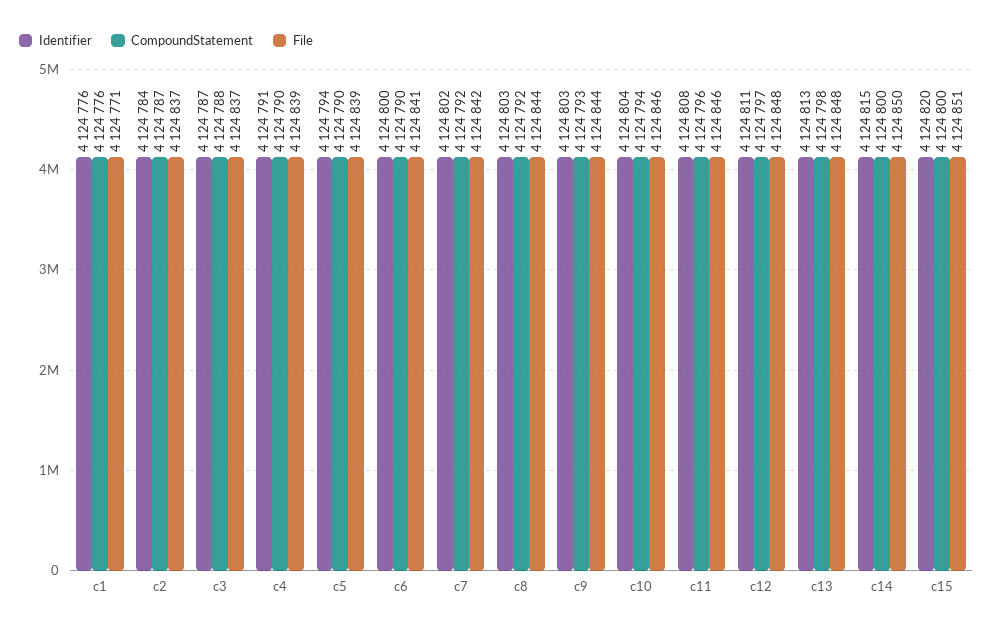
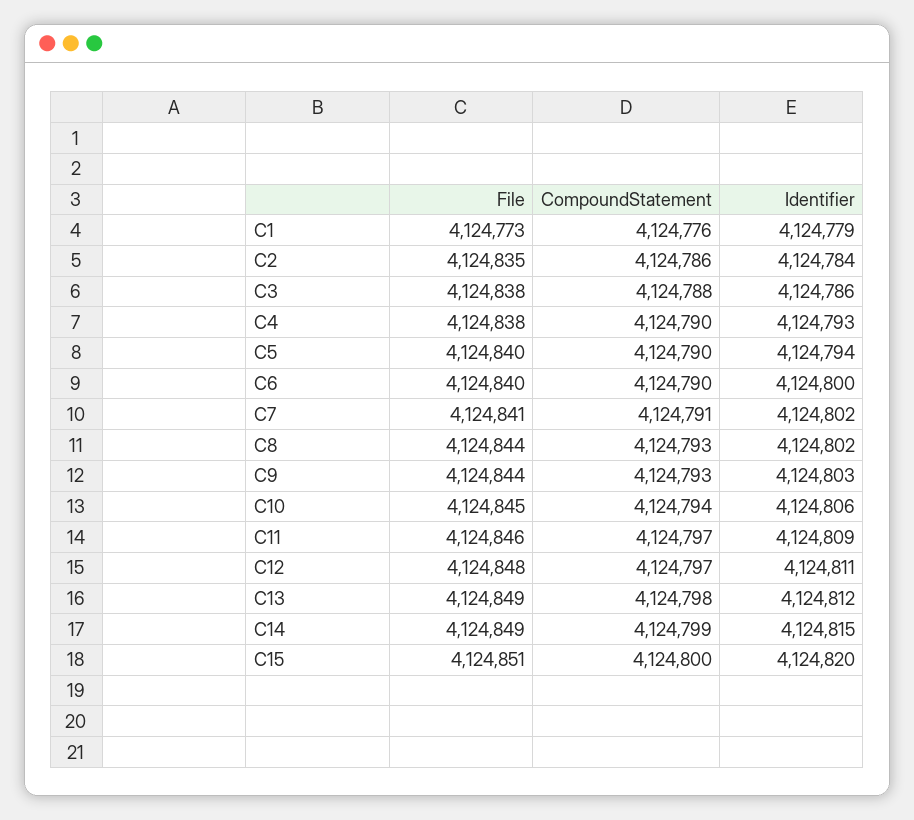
Identifier, c1: 4124776 -> 4124779
File, c1: 4124771 -> 4124773
CompoundStatement, c2: 4124787 -> 4124786
File, c2: 4124837 -> 4124835
Identifier, c3: 4124787 -> 4124786
File, c3: 4124837 -> 4124838
Identifier, c4: 4124791 -> 4124793
File, c4: 4124839 -> 4124838
File, c5: 4124839 -> 4124840
File, c6: 4124841 -> 4124840
CompoundStatement, c7: 4124792 -> 4124791
File, c7: 4124842 -> 4124841
Identifier, c8: 4124803 -> 4124802
CompoundStatement, c8: 4124792 -> 4124793
Identifier, c10: 4124804 -> 4124806
File, c10: 4124846 -> 4124845
Identifier, c11: 4124808 -> 4124809
CompoundStatement, c11: 4124796 -> 4124797
Identifier, c13: 4124813 -> 4124812
File, c13: 4124848 -> 4124849
CompoundStatement, c14: 4124800 -> 4124799
File, c14: 4124850 -> 4124849

